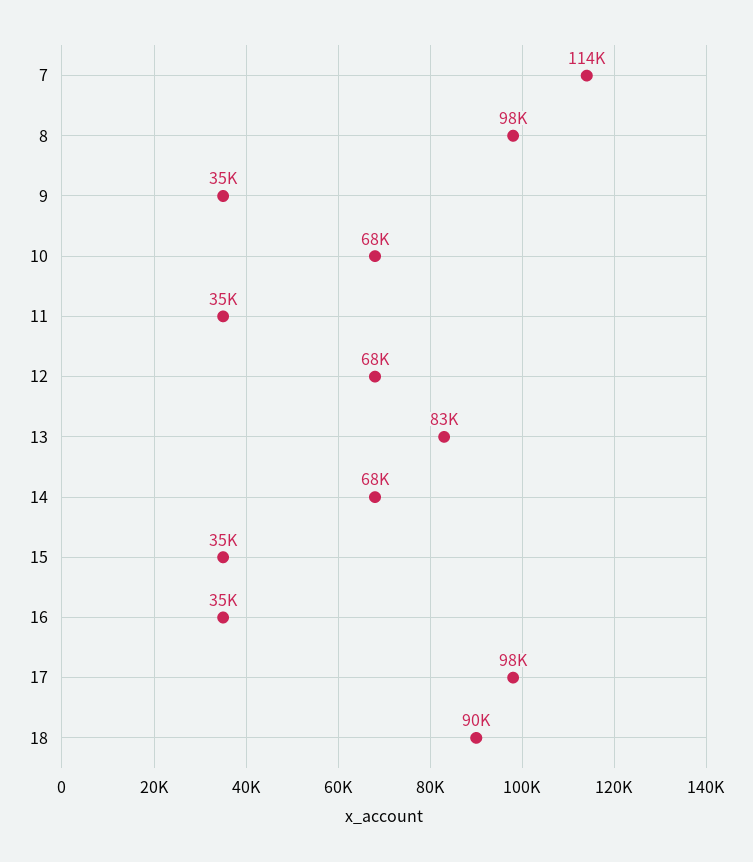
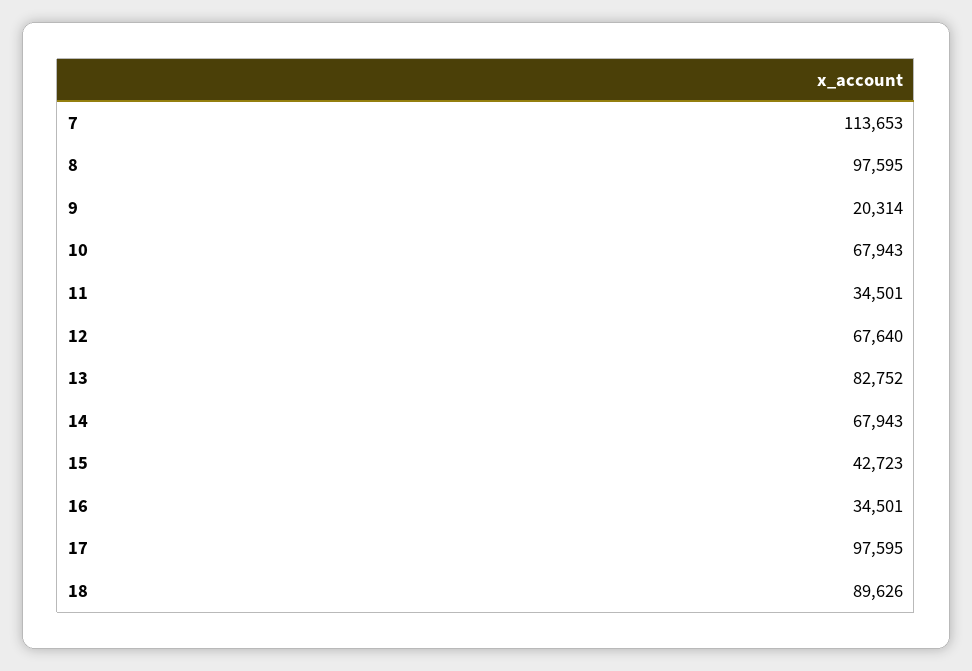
9: 35000 -> 20314
15: 35000 -> 42723

